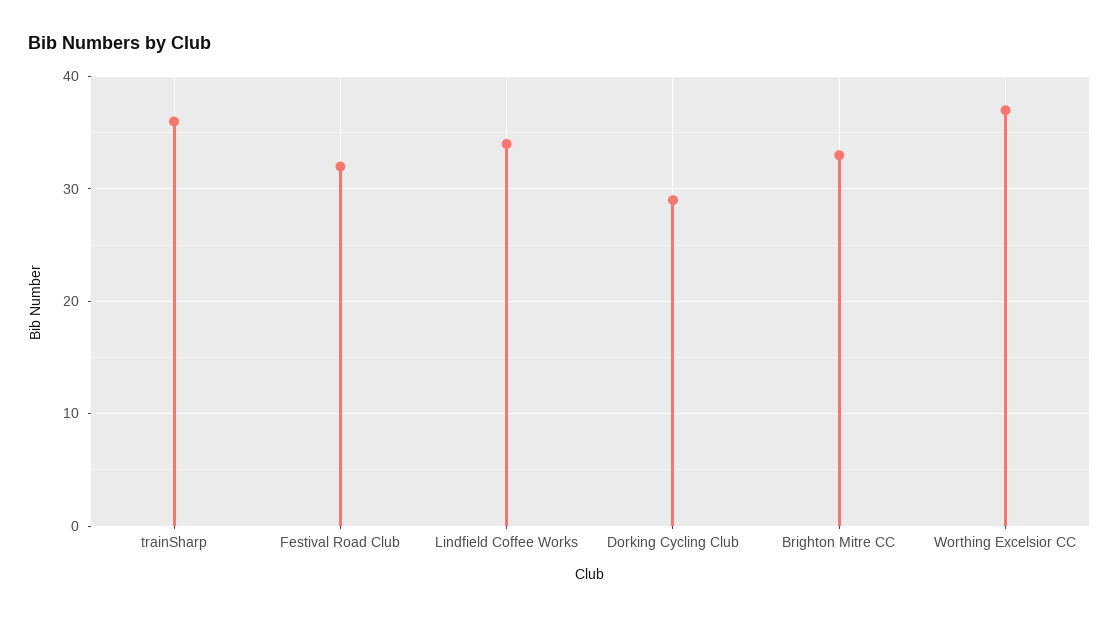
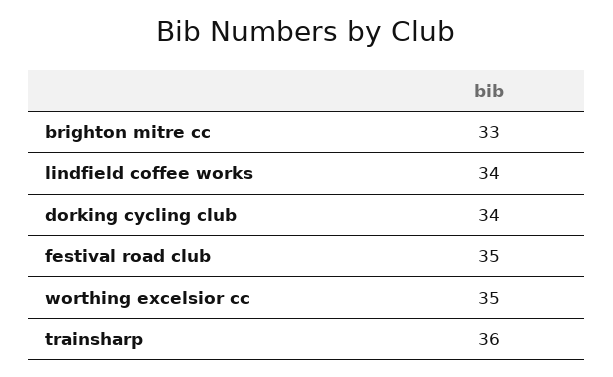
Festival Road Club: 32 -> 35
Dorking Cycling Club: 29 -> 34
Worthing Excelsior CC: 37 -> 35

